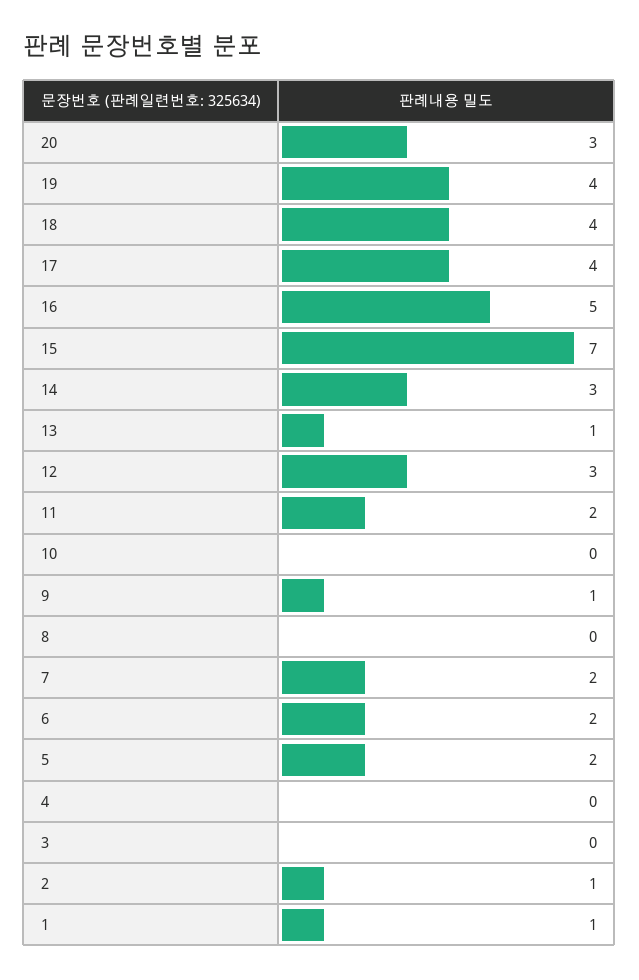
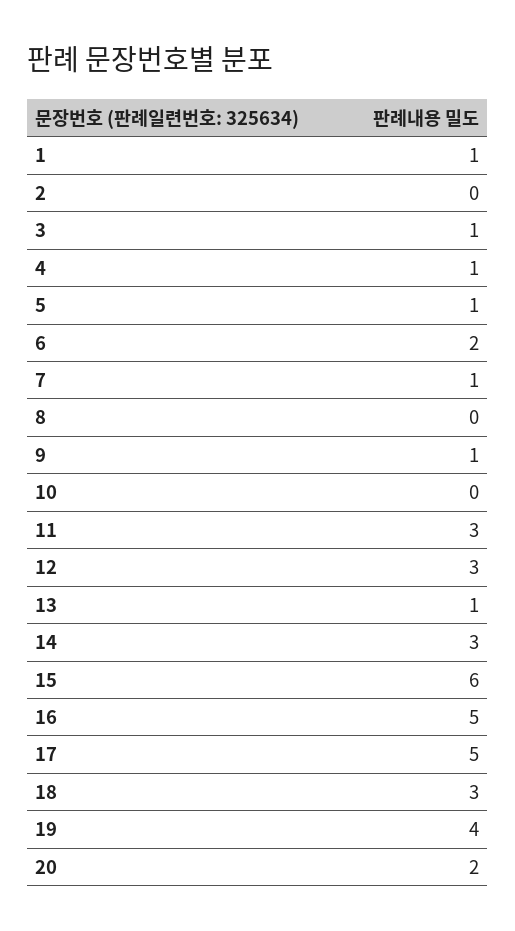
20: 3 -> 2
18: 4 -> 3
17: 4 -> 5
15: 7 -> 6
11: 2 -> 3
7: 2 -> 1
5: 2 -> 1
4: 0 -> 1
3: 0 -> 1
2: 1 -> 0

